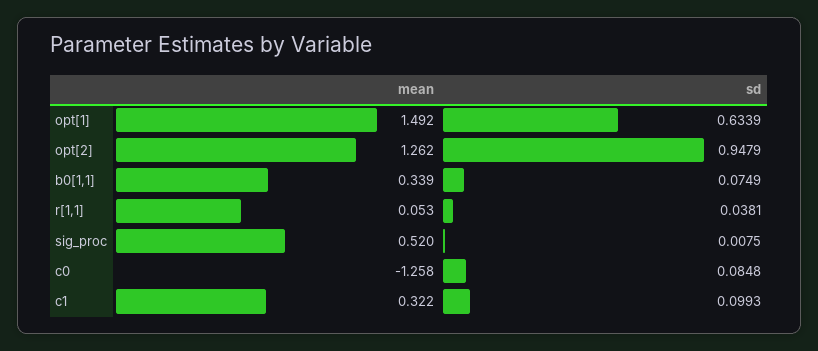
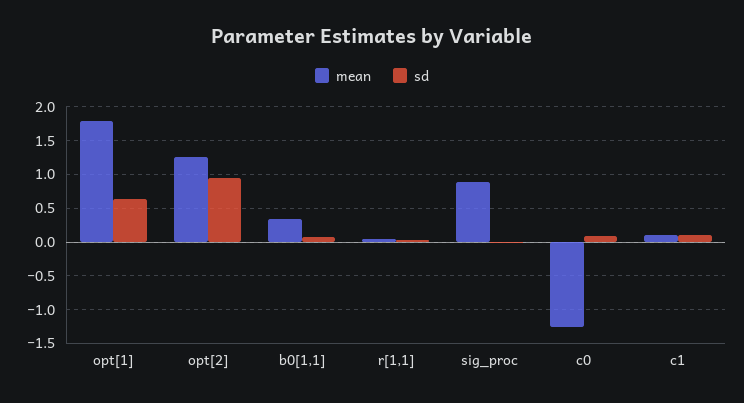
mean, opt[1]: 1.492 -> 1.8
mean, sig_proc: 0.52 -> 0.9
mean, c1: 0.322 -> 0.1

